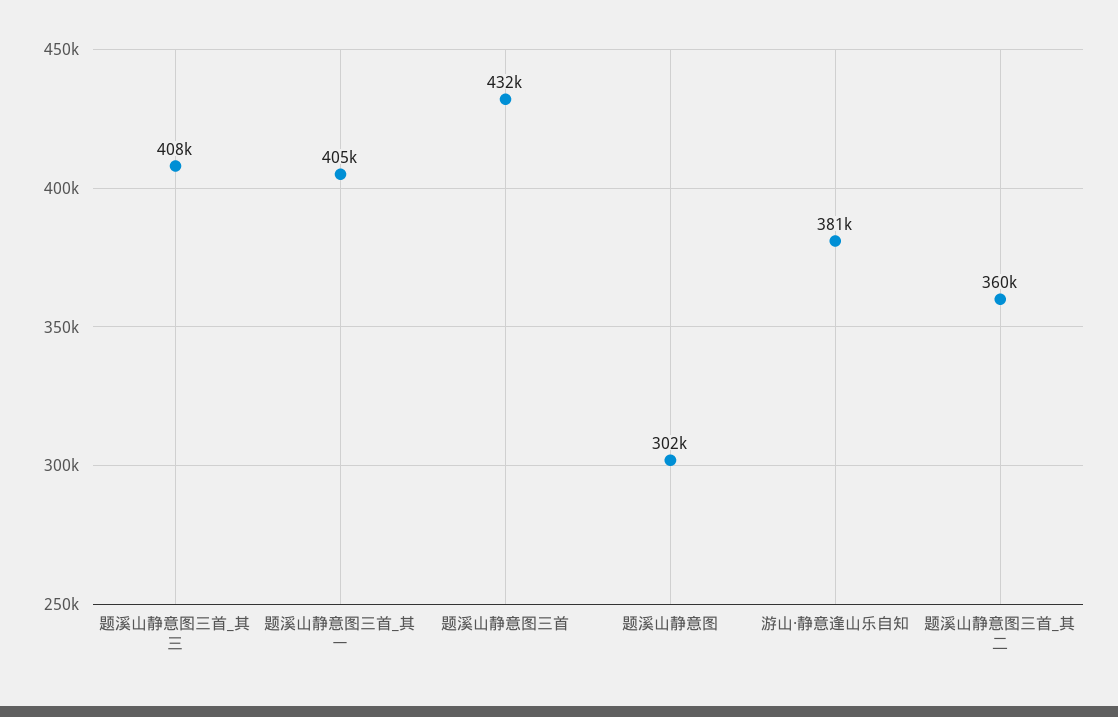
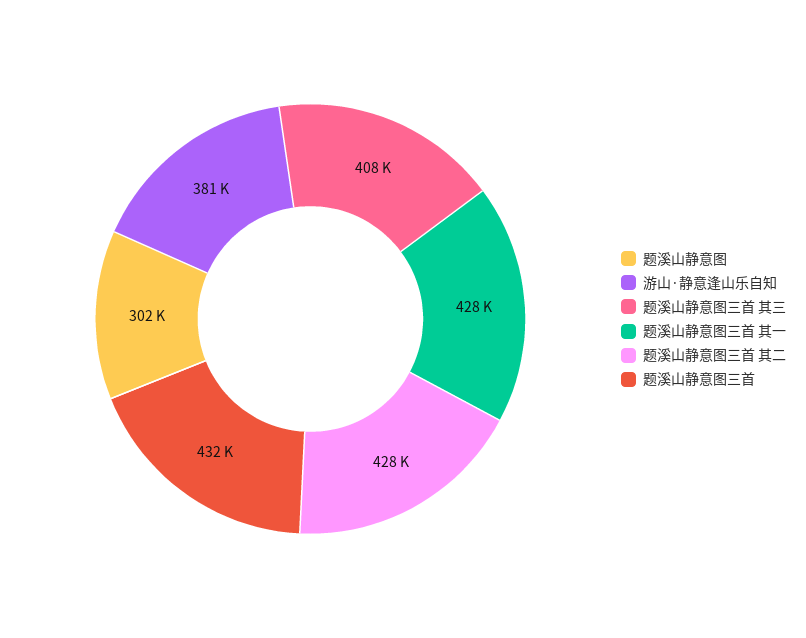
题溪山静意图三首_其一: 405000 -> 428000
题溪山静意图三首_其二: 360000 -> 428000

